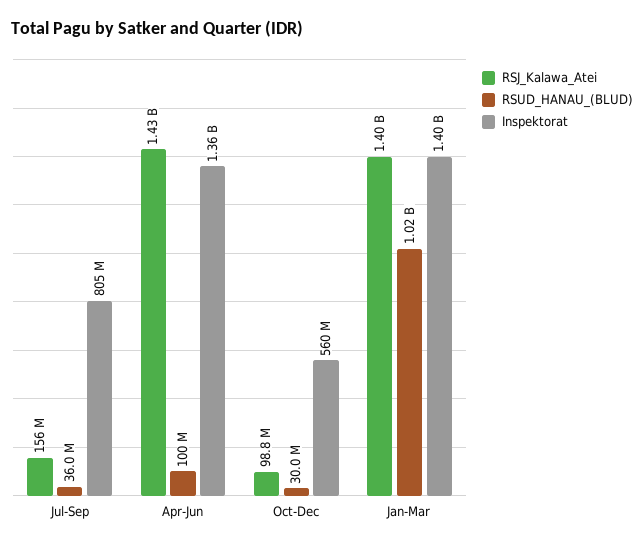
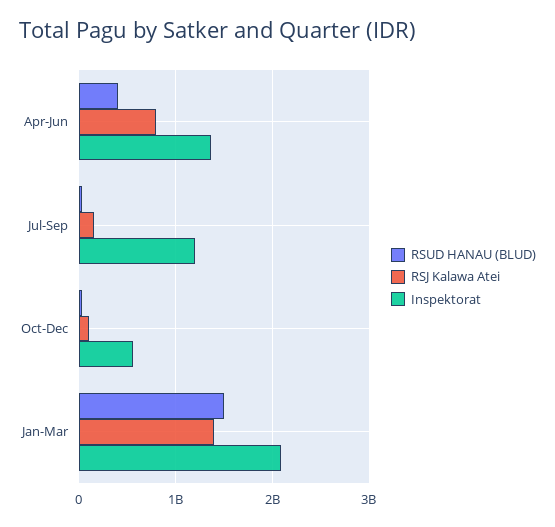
Inspektorat, Jul-Sep: 805000000 -> 1200000000
RSJ_Kalawa_Atei, Apr-Jun: 1430000000 -> 800000000
RSUD_HANAU_(BLUD), Apr-Jun: 100000000 -> 400000000
RSUD_HANAU_(BLUD), Jan-Mar: 1020000000 -> 1500000000
Inspektorat, Jan-Mar: 1400000000 -> 2100000000

